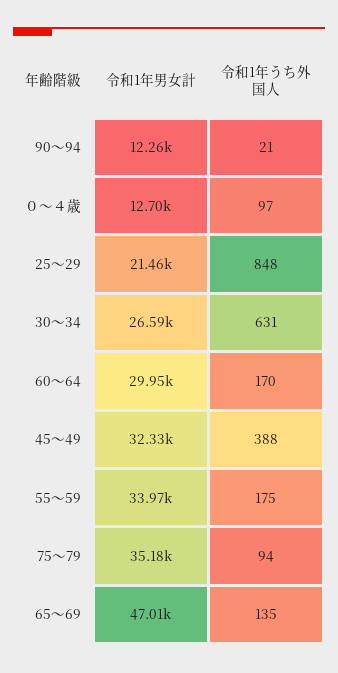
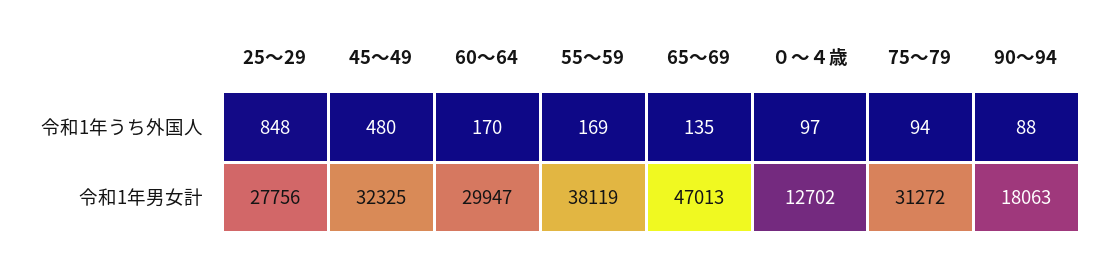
令和1年男女計, 90～94: 12260 -> 18063
令和1年うち外国人, 90～94: 21 -> 88
令和1年男女計, 25～29: 21460 -> 27756
令和1年男女計, 30～34: 26590 -> none
令和1年うち外国人, 30～34: 631 -> none
令和1年うち外国人, 45～49: 388 -> 480
令和1年男女計, 55～59: 33970 -> 38119
令和1年うち外国人, 55～59: 175 -> 169
令和1年男女計, 75～79: 35180 -> 31272

